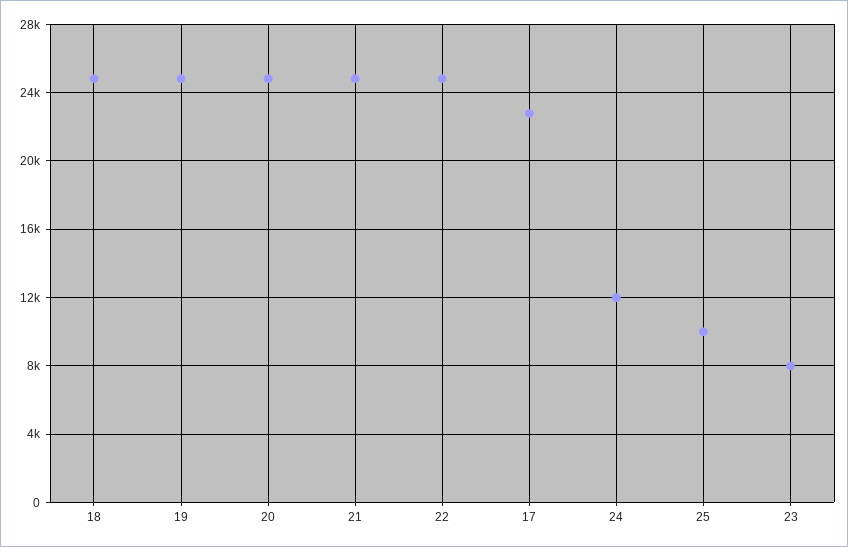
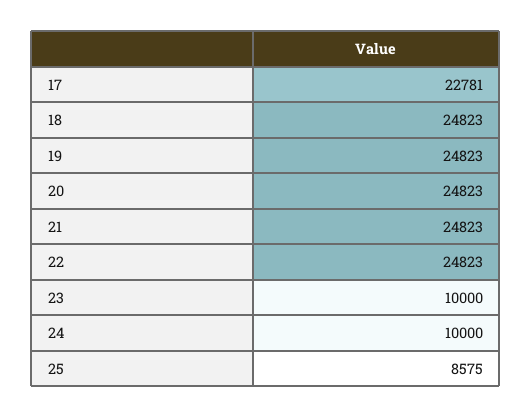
24: 12000 -> 10000
25: 10000 -> 8575
23: 8000 -> 10000

